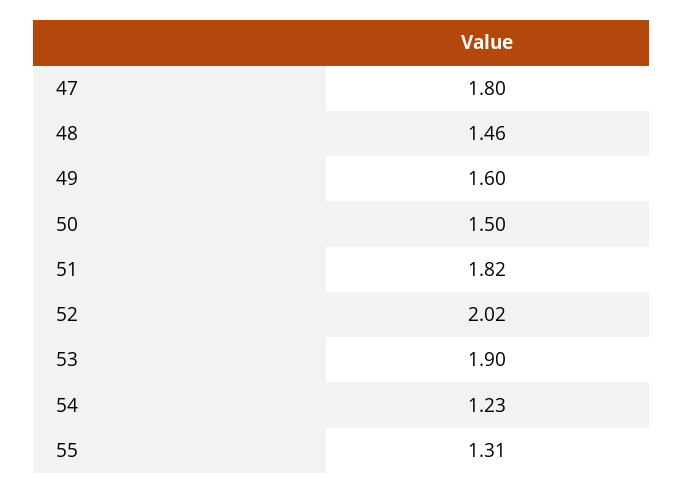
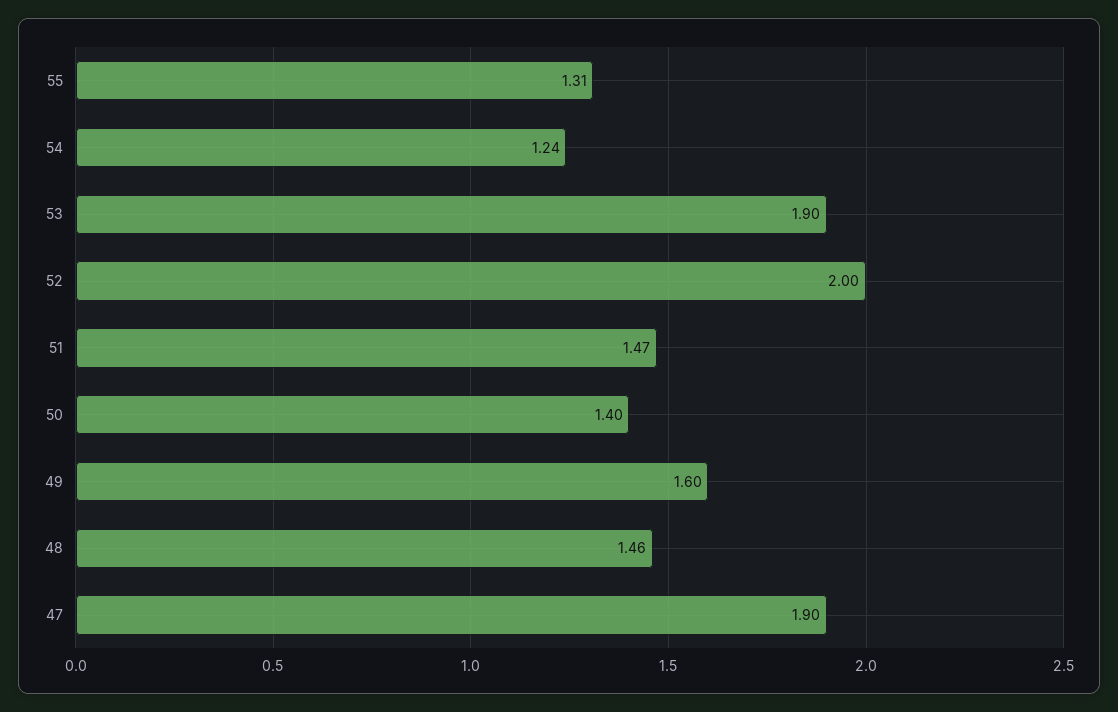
47: 1.8 -> 1.9
50: 1.5 -> 1.4
51: 1.82 -> 1.47
52: 2.02 -> 2
54: 1.23 -> 1.24

